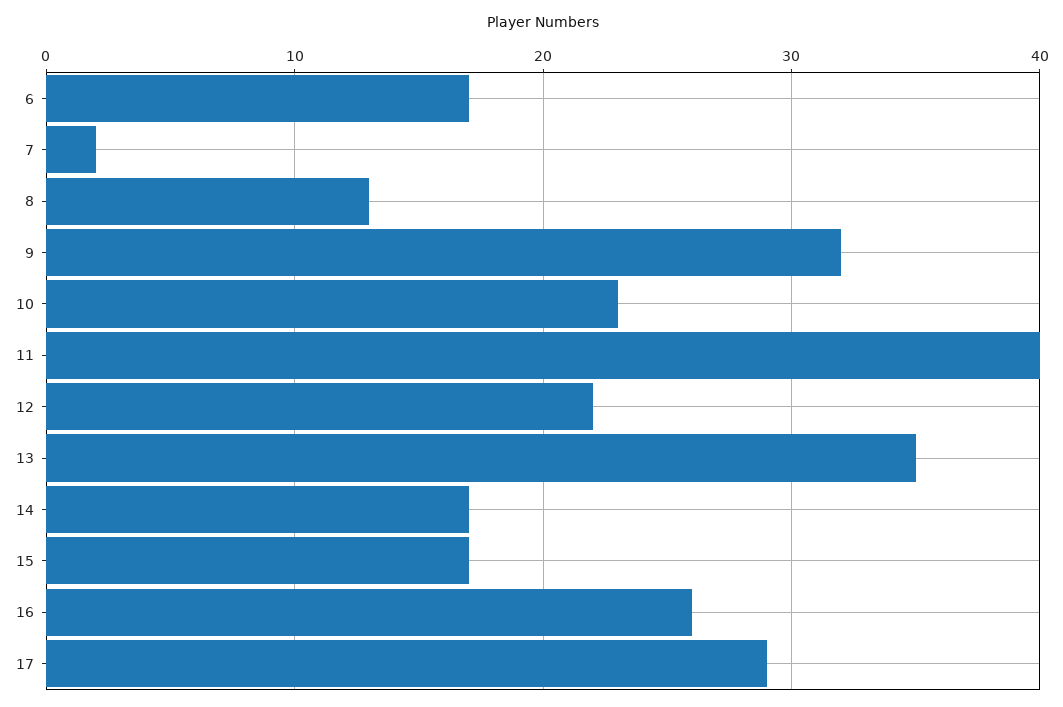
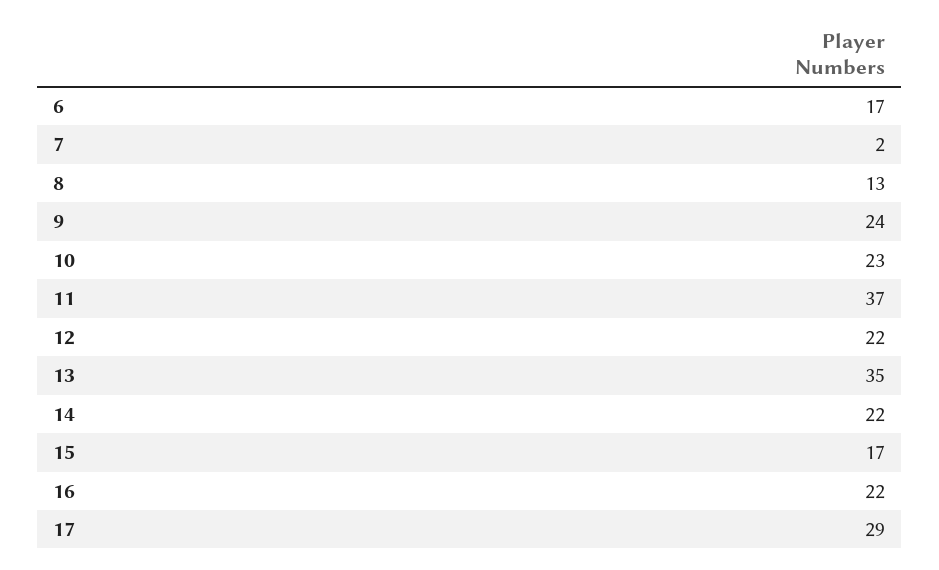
9: 32 -> 24
11: 40 -> 37
14: 17 -> 22
16: 26 -> 22

